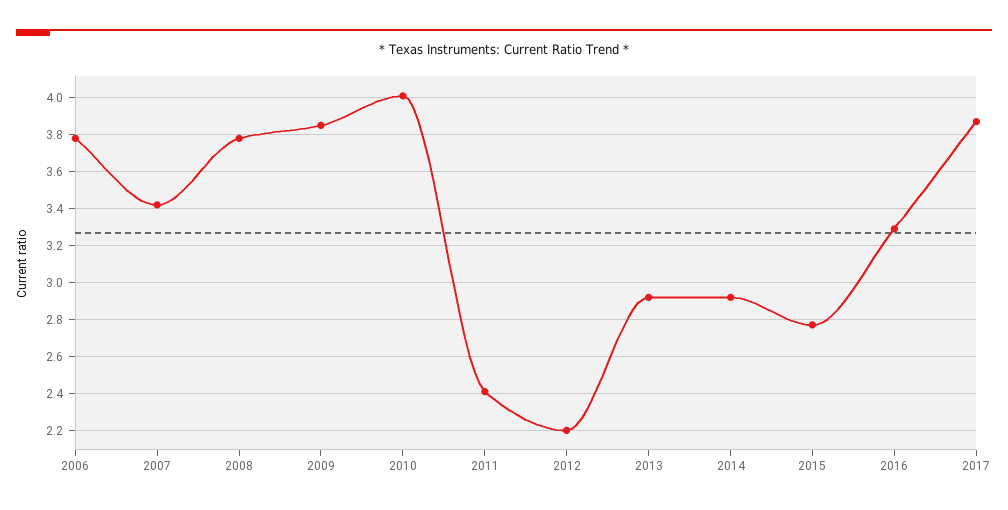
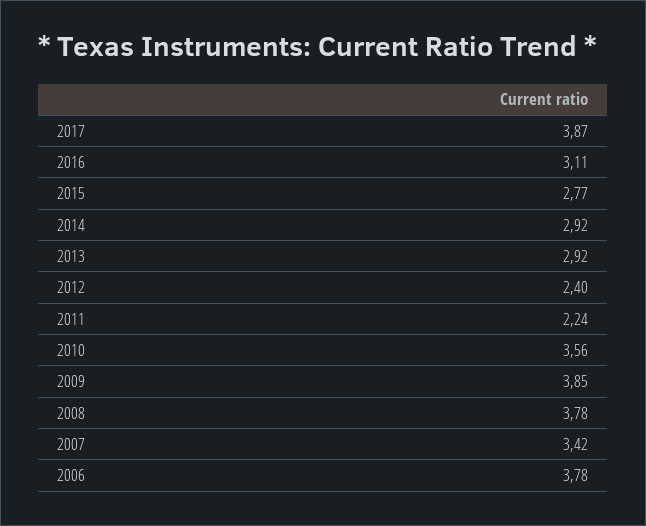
2010: 4 -> 3.56
2011: 2.4 -> 2.24
2012: 2.2 -> 2.4
2016: 3.3 -> 3.11

